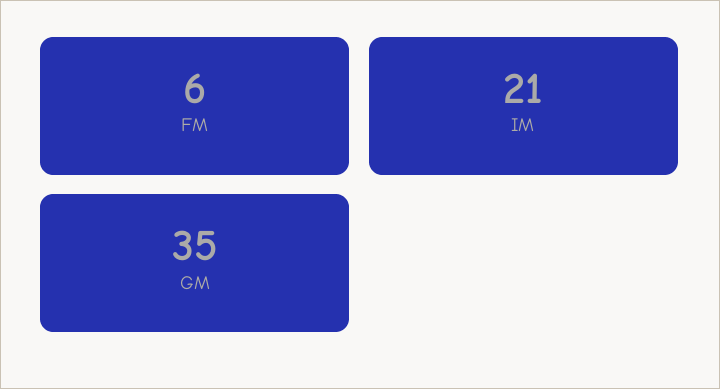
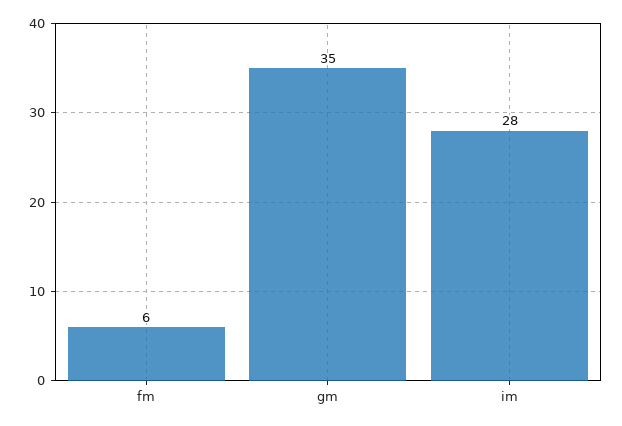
IM: 21 -> 28

